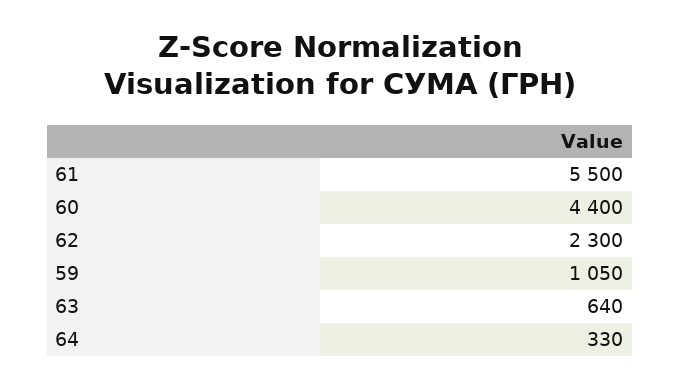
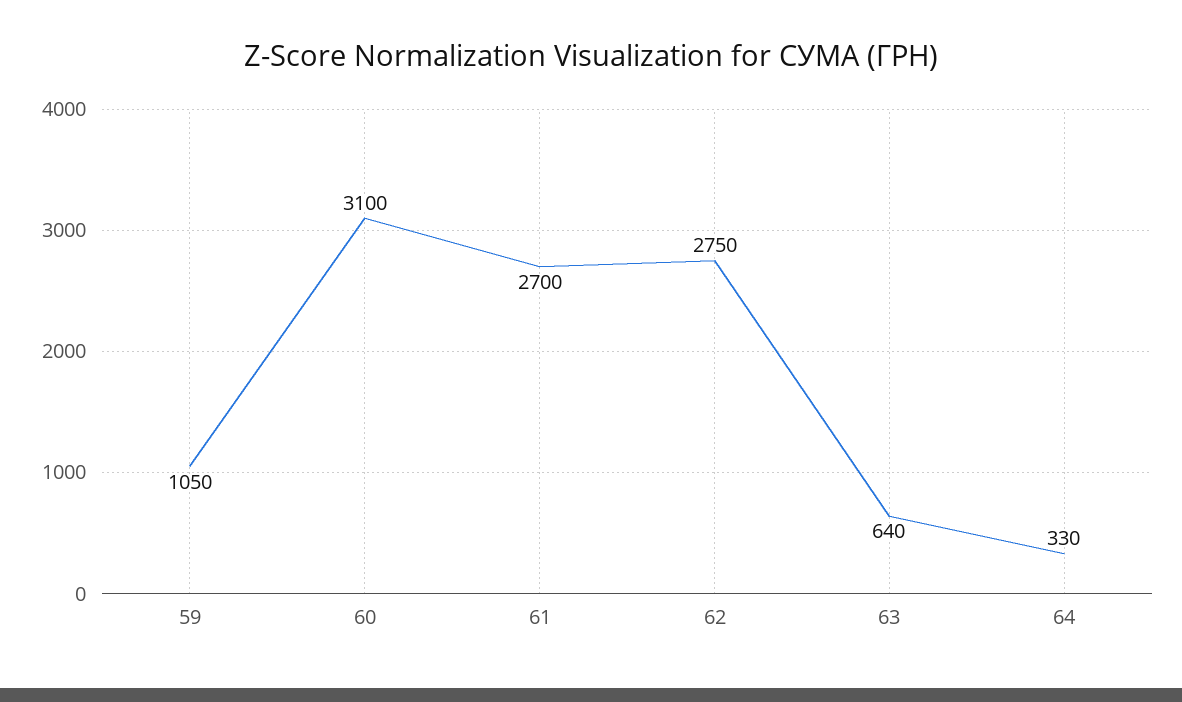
61: 5500 -> 2700
60: 4400 -> 3100
62: 2300 -> 2750

